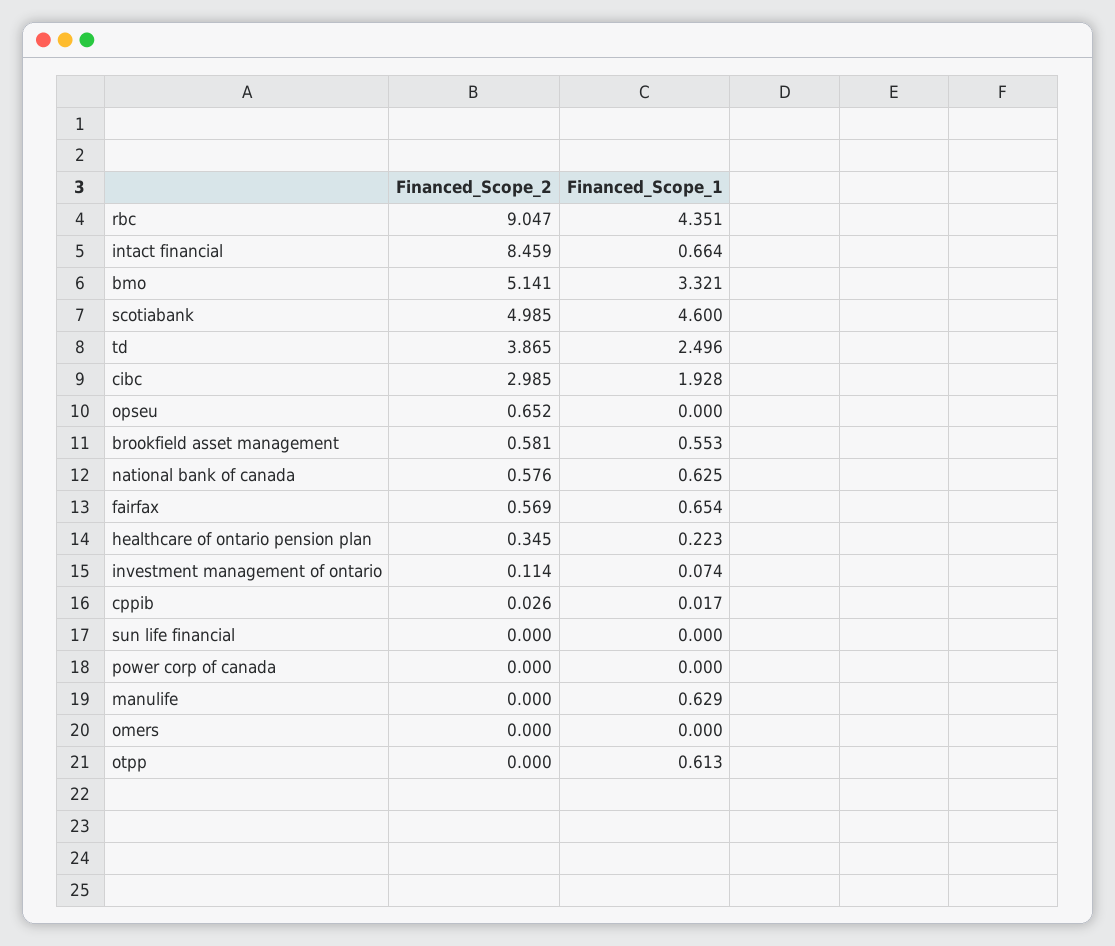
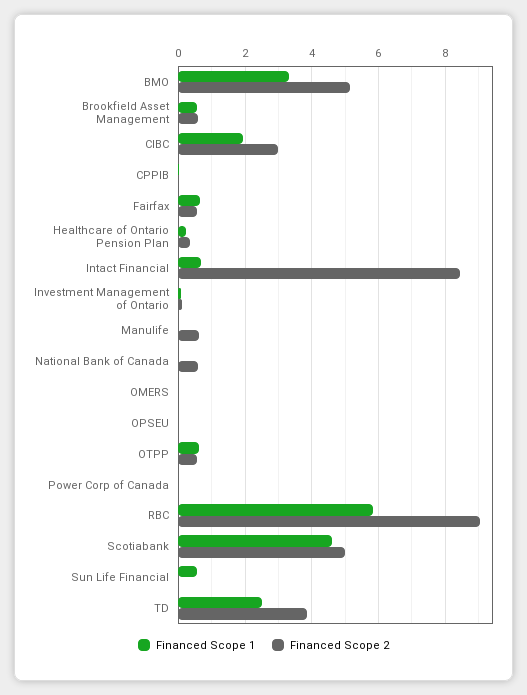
Financed_Scope_1, rbc: 4.351 -> 5.8
Financed_Scope_2, opseu: 0.652 -> 0
Financed_Scope_1, national bank of canada: 0.625 -> 0
Financed_Scope_1, sun life financial: 0 -> 0.6
Financed_Scope_2, manulife: 0 -> 0.6
Financed_Scope_1, manulife: 0.629 -> 0
Financed_Scope_2, otpp: 0 -> 0.6

